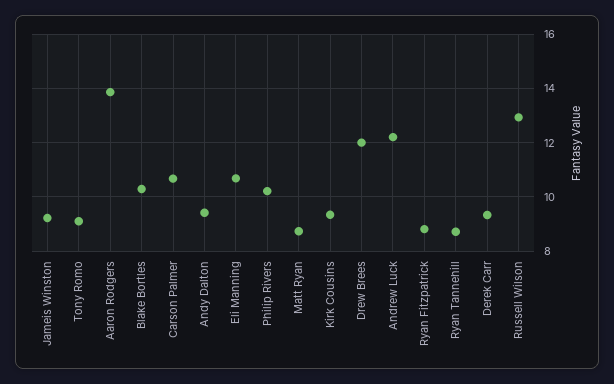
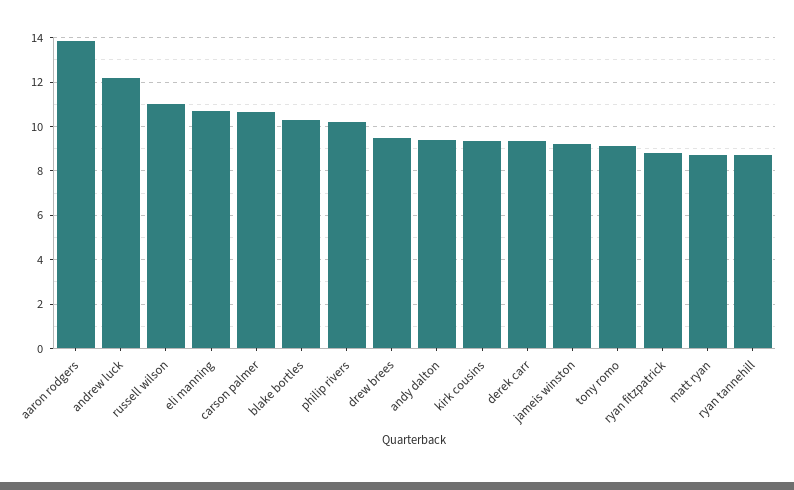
Drew Brees: 12 -> 9.5
Russell Wilson: 13 -> 11

